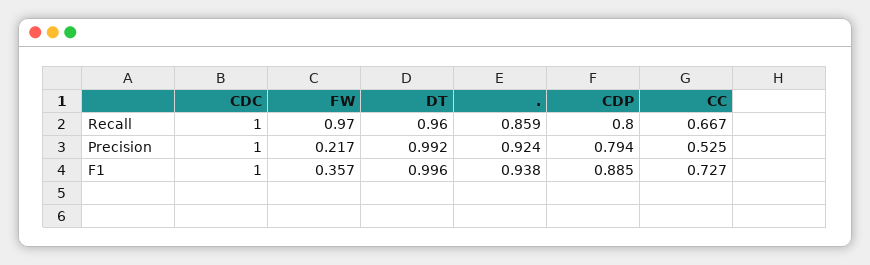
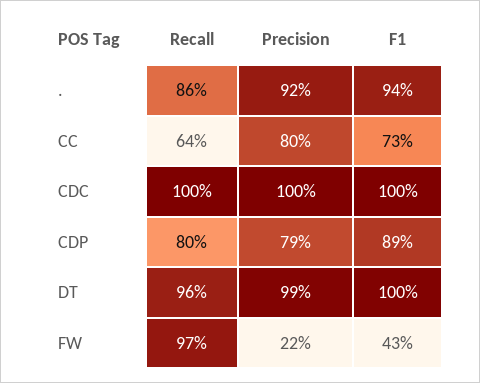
CC, Recall: 0.667 -> 0.64
CC, Precision: 0.525 -> 0.8
FW, F1: 0.357 -> 0.43

